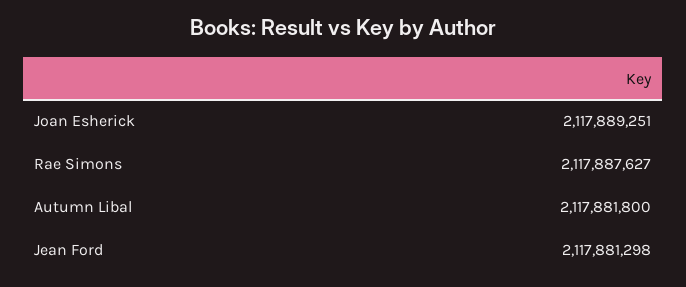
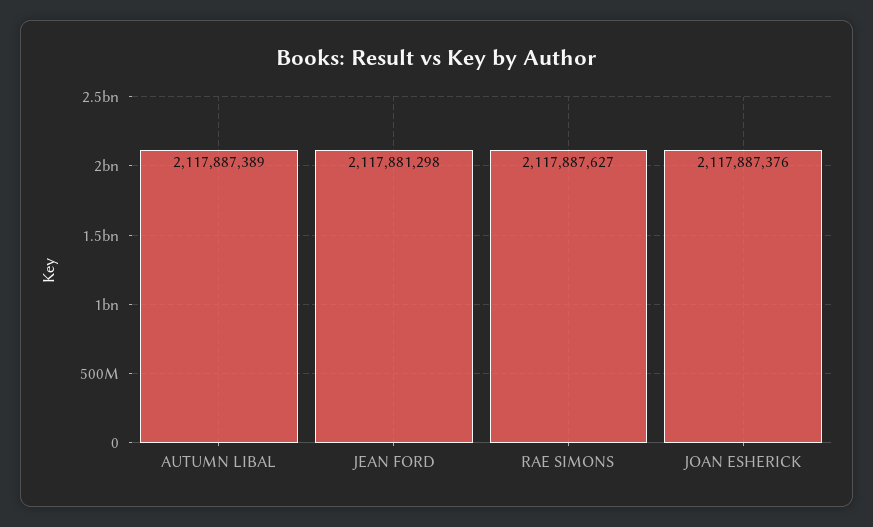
Joan Esherick: 2117889251 -> 2117887376
Autumn Libal: 2117881800 -> 2117887389

